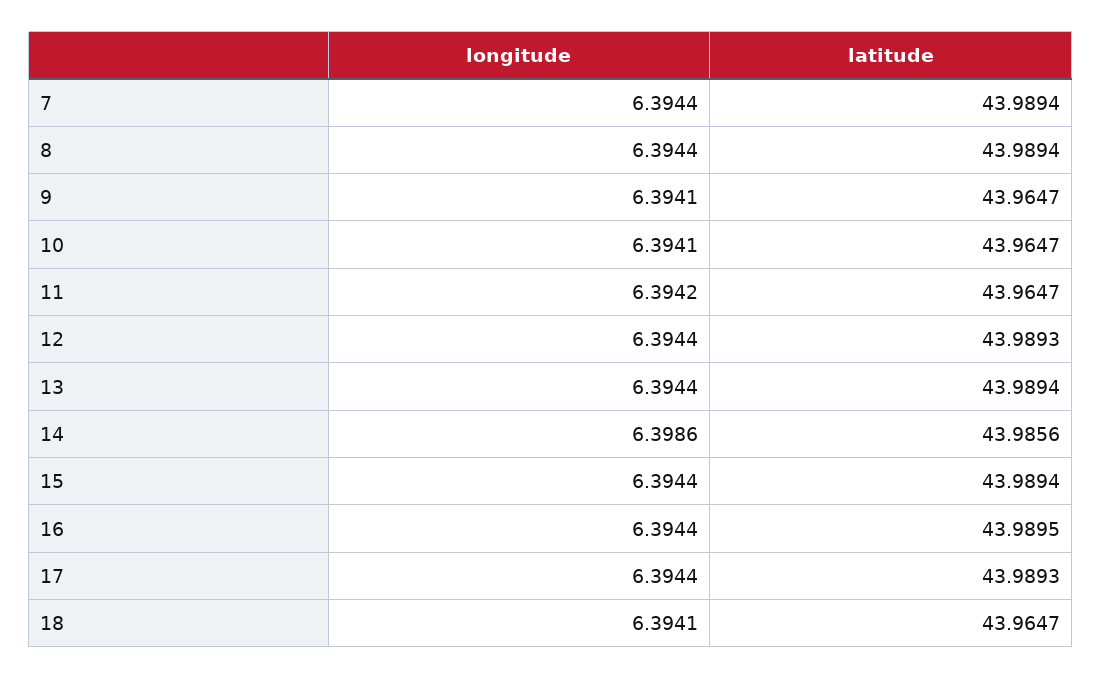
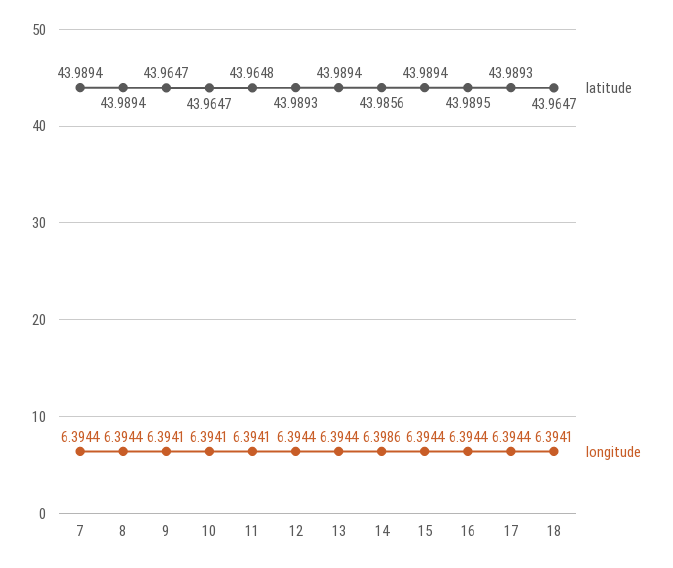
longitude, 11: 6.3942 -> 6.3941
latitude, 11: 43.9647 -> 43.9648

